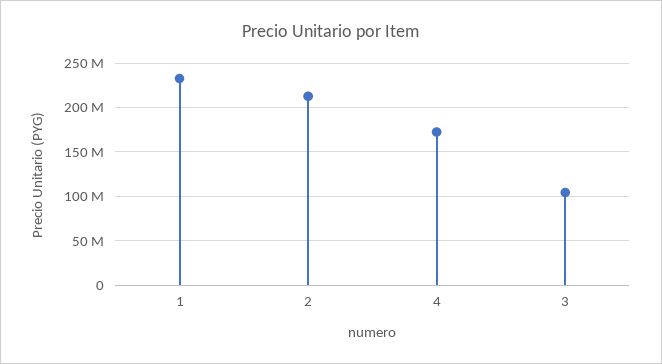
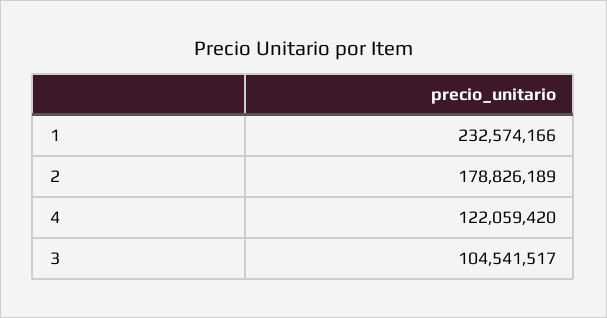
2: 210000000 -> 178826189
4: 170000000 -> 122059420

